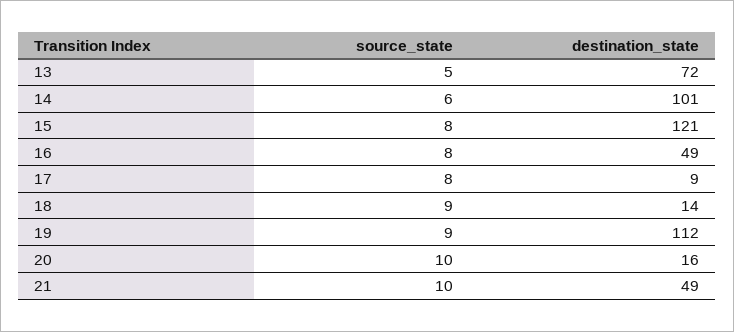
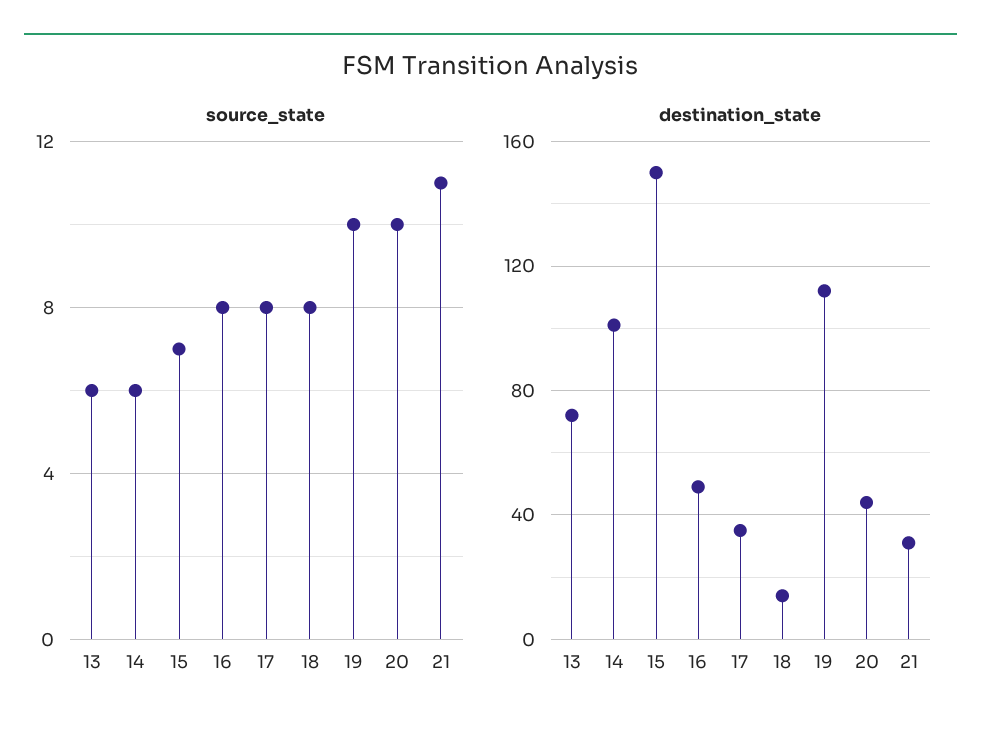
source_state, 13: 5 -> 6
source_state, 15: 8 -> 7
destination_state, 15: 121 -> 150
destination_state, 17: 9 -> 35
source_state, 18: 9 -> 8
source_state, 19: 9 -> 10
destination_state, 20: 16 -> 45
source_state, 21: 10 -> 11
destination_state, 21: 49 -> 30

